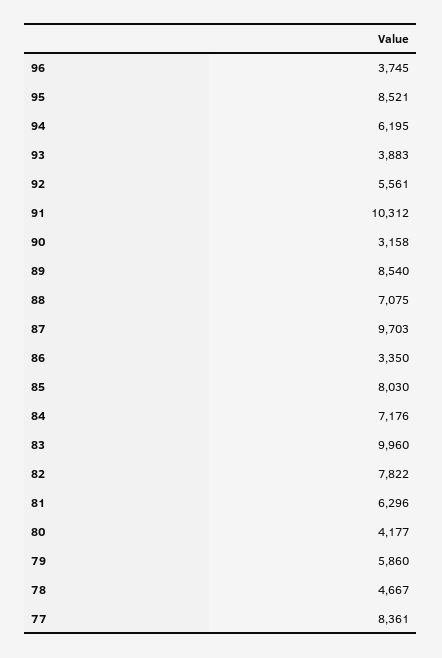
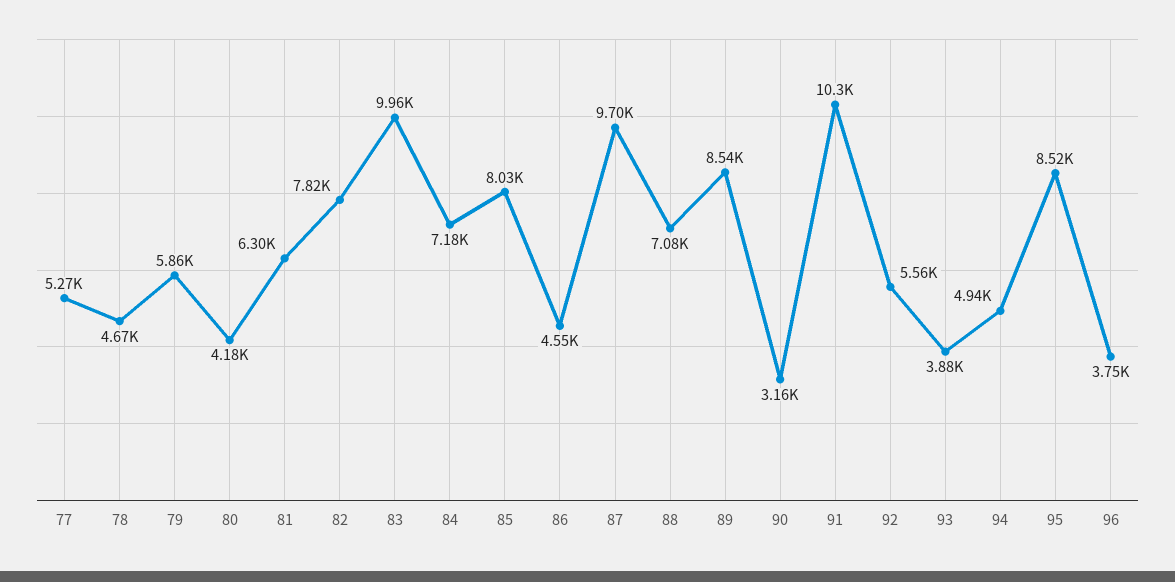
94: 6195 -> 4940
86: 3350 -> 4550
77: 8361 -> 5270

